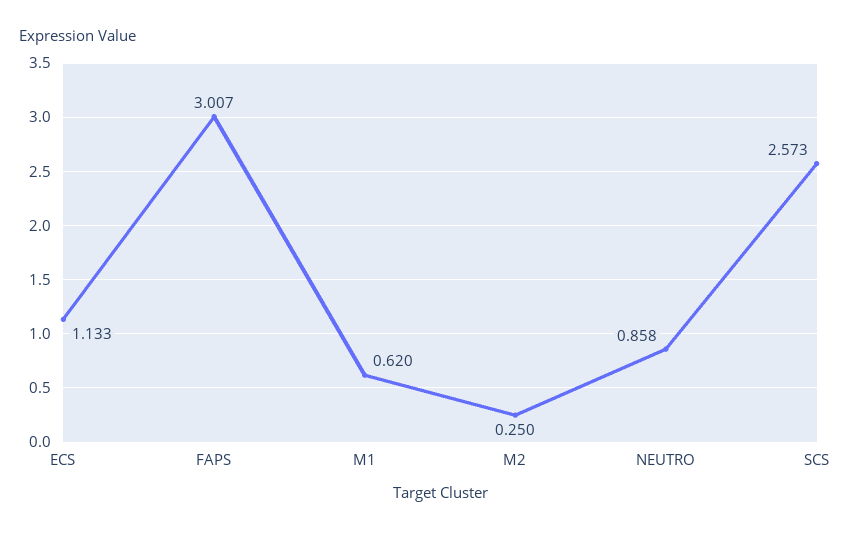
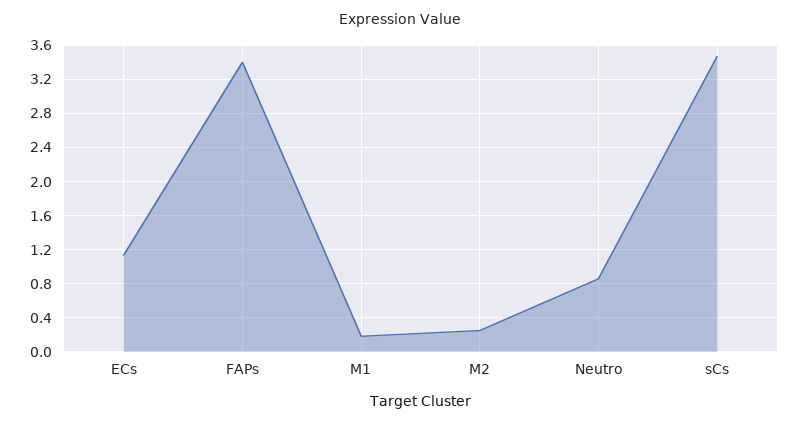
FAPS: 3.007 -> 3.4
M1: 0.62 -> 0.2
SCS: 2.573 -> 3.5

